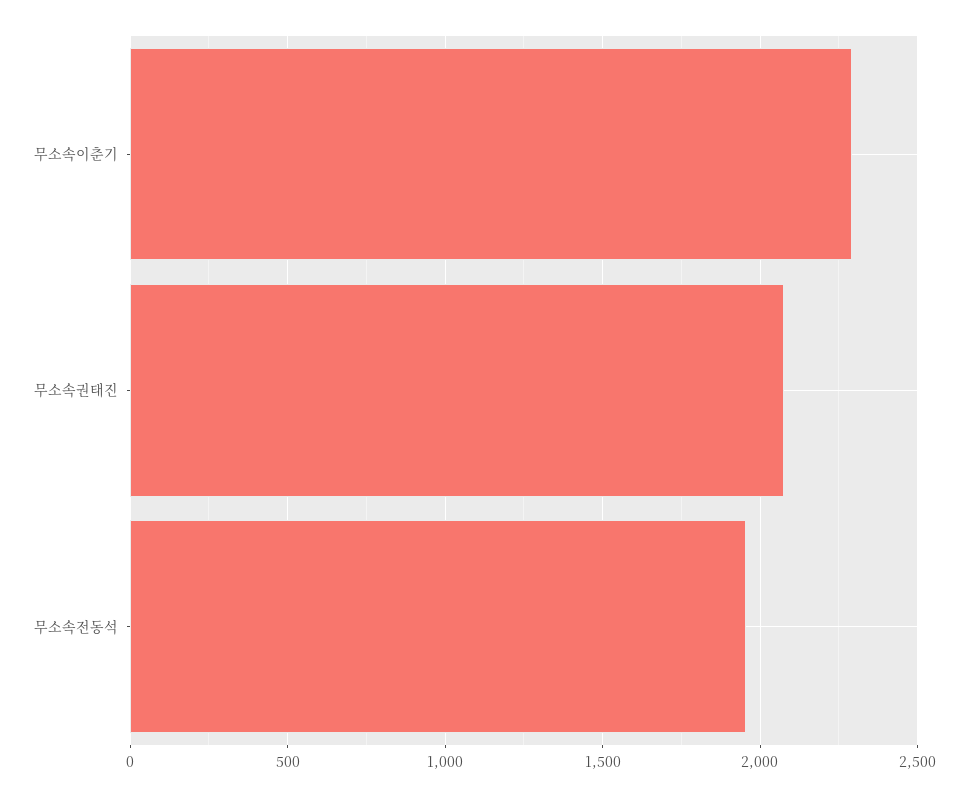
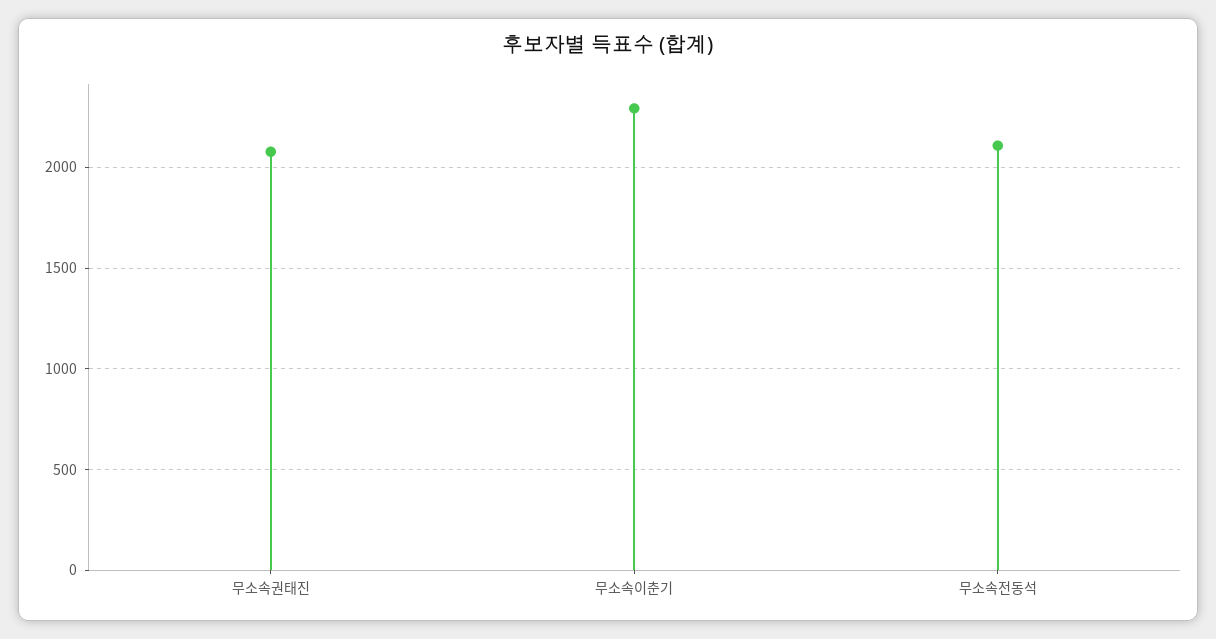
무소속전동석: 1950 -> 2100

